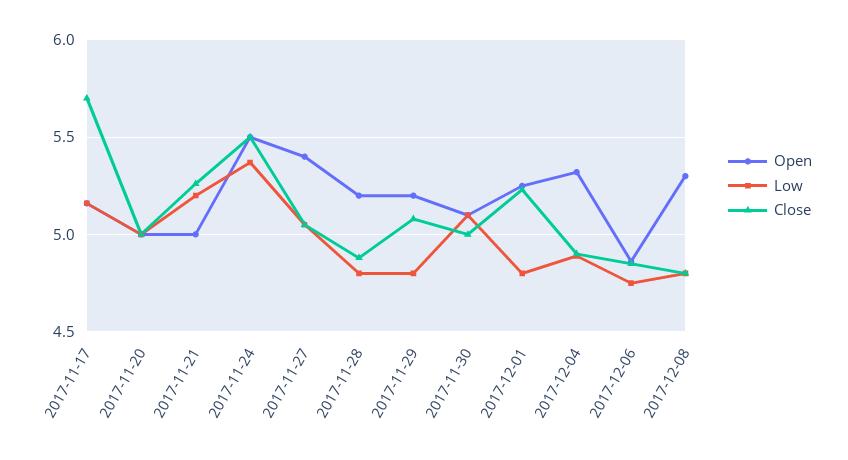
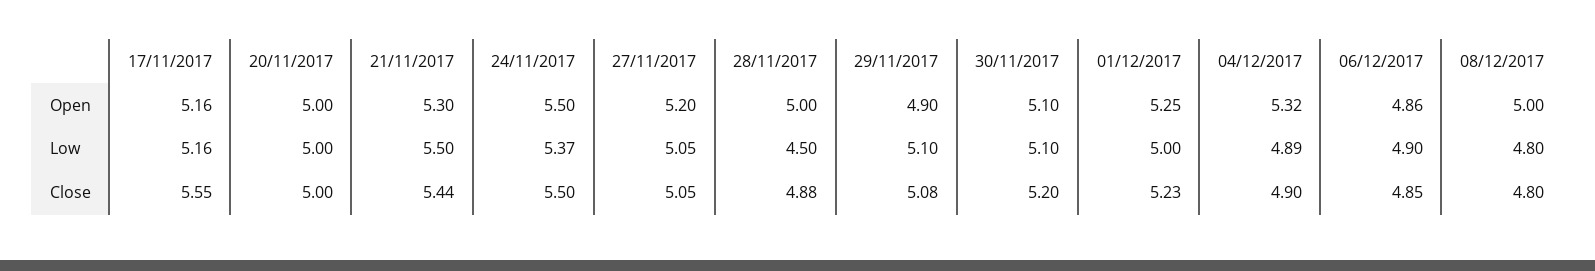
Close, 2017-11-17: 5.7 -> 5.55
Open, 2017-11-21: 5 -> 5.3
Low, 2017-11-21: 5.2 -> 5.5
Close, 2017-11-21: 5.25 -> 5.44
Open, 2017-11-27: 5.4 -> 5.2
Open, 2017-11-28: 5.2 -> 5
Low, 2017-11-28: 4.8 -> 4.5
Open, 2017-11-29: 5.2 -> 4.9
Low, 2017-11-29: 4.8 -> 5.1
Close, 2017-11-30: 5 -> 5.2
Low, 2017-12-01: 4.8 -> 5
Low, 2017-12-06: 4.75 -> 4.9
Open, 2017-12-08: 5.3 -> 5

